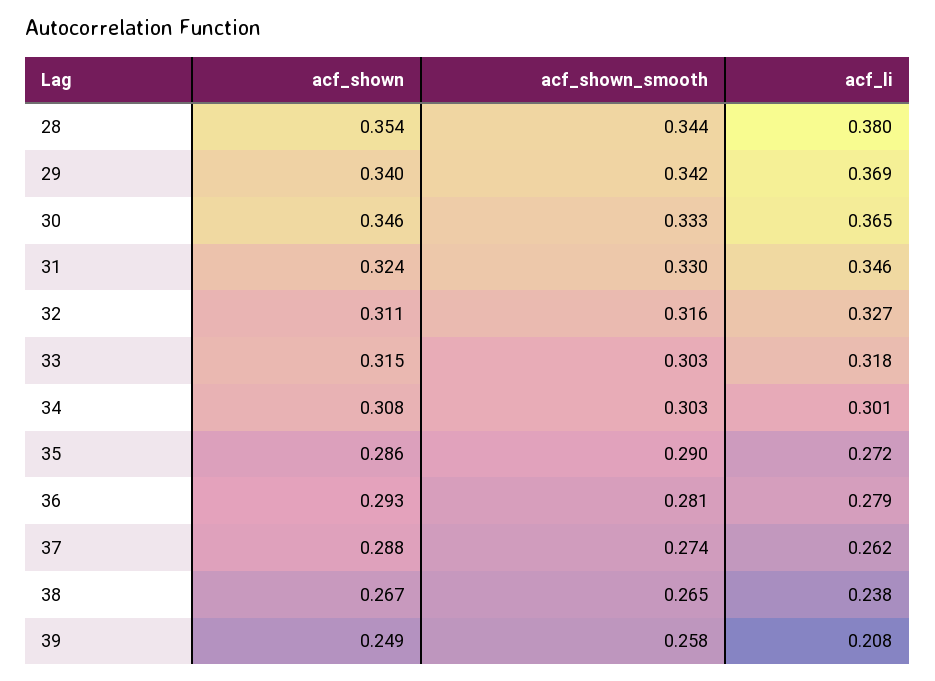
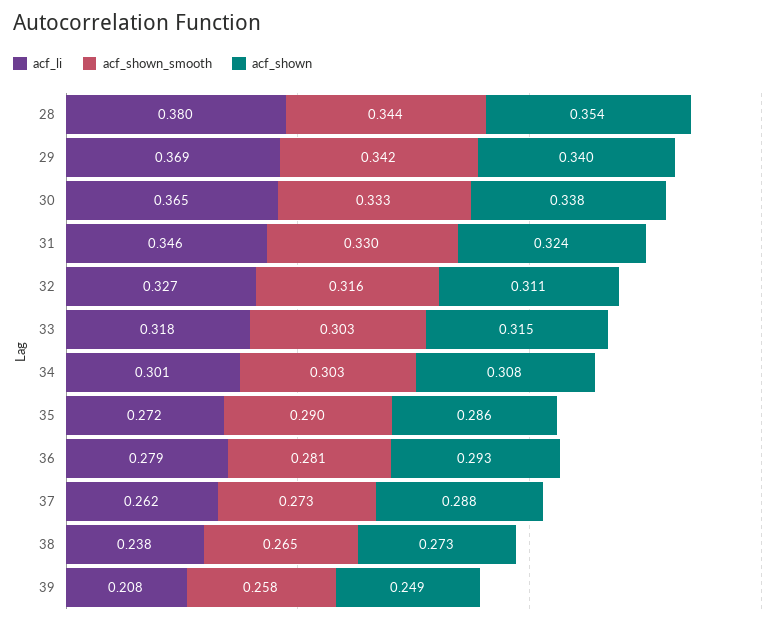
acf_shown, 30: 0.346 -> 0.338
acf_shown_smooth, 37: 0.274 -> 0.273
acf_shown, 38: 0.267 -> 0.273

